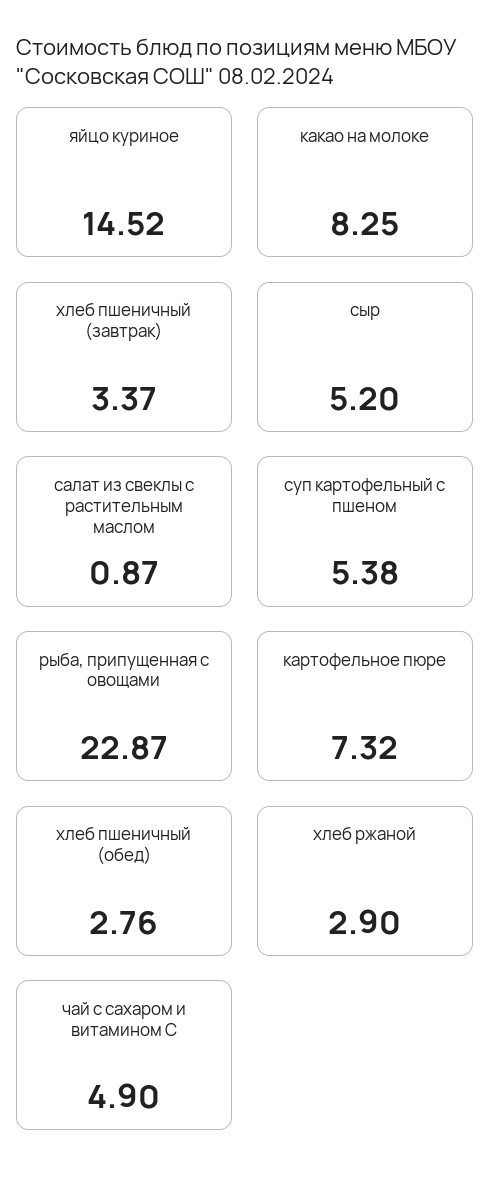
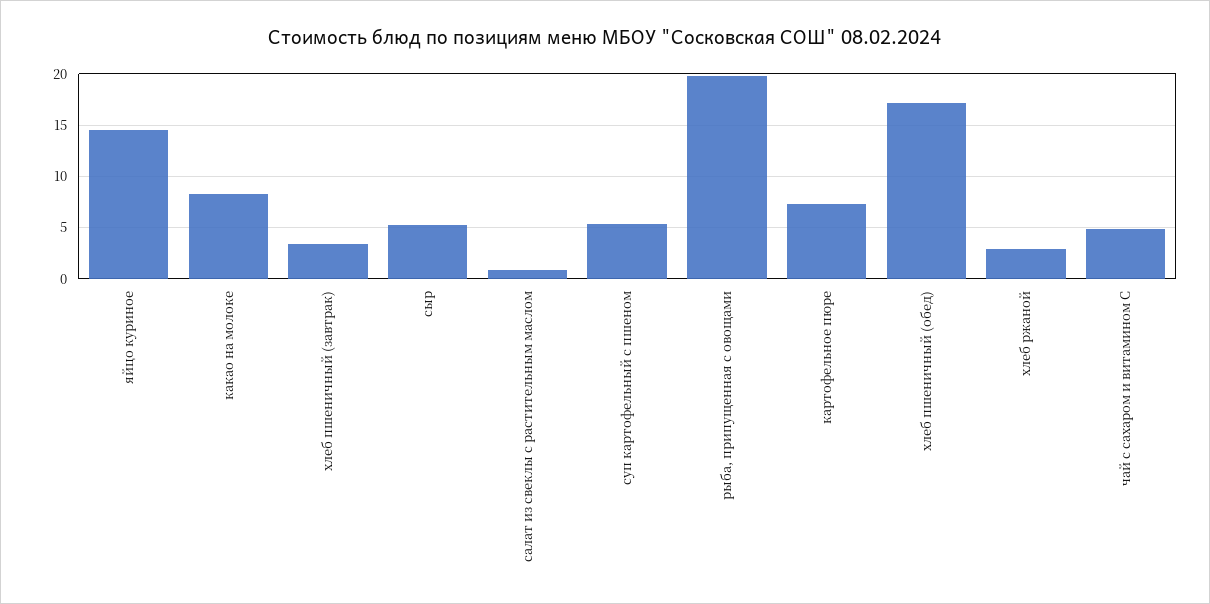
рыба, припущенная с овощами: 22.87 -> 20
хлеб пшеничный (обед): 2.76 -> 17

